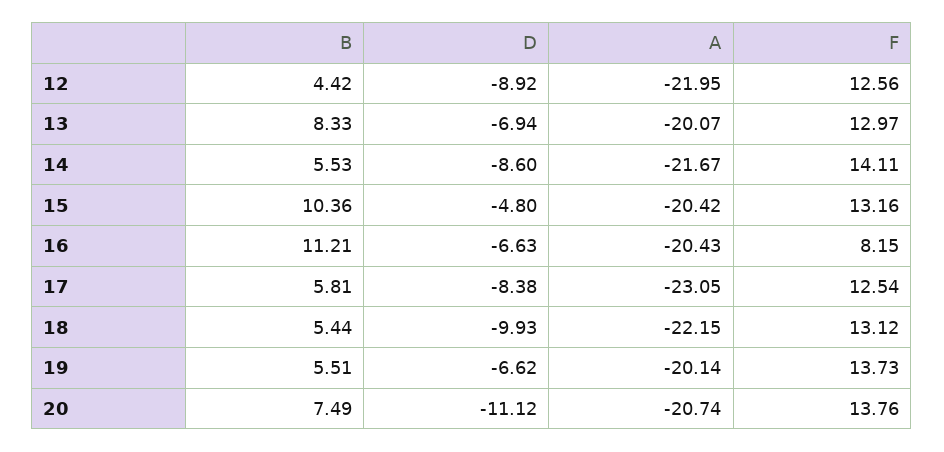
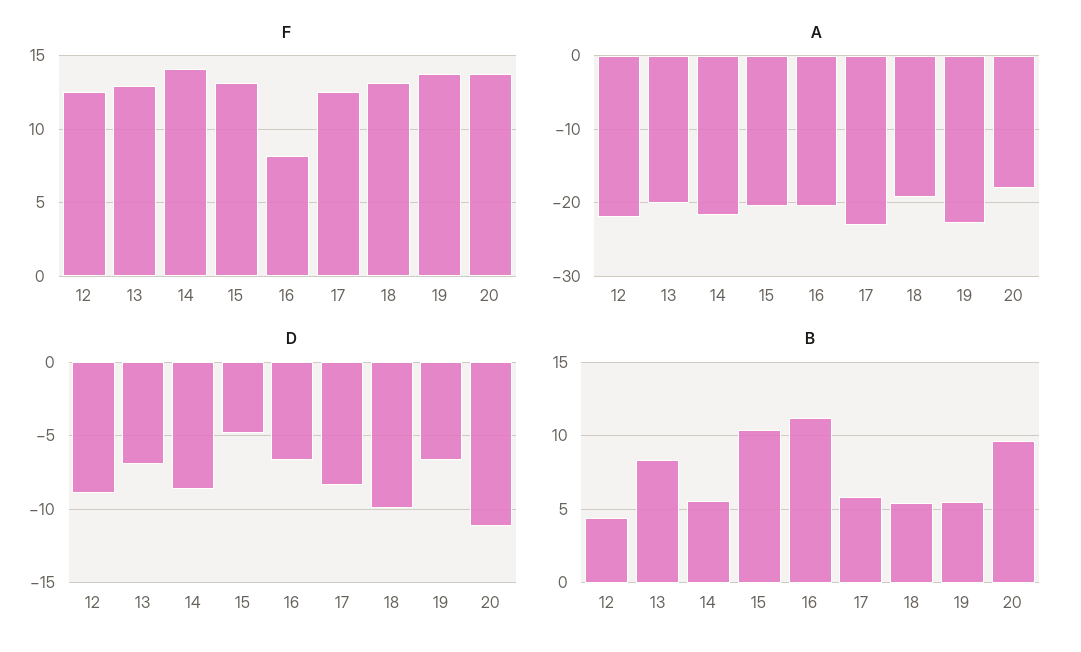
A, 18: -22.15 -> -19
A, 19: -20.14 -> -23
B, 20: 7.49 -> 9.5
A, 20: -20.74 -> -18

